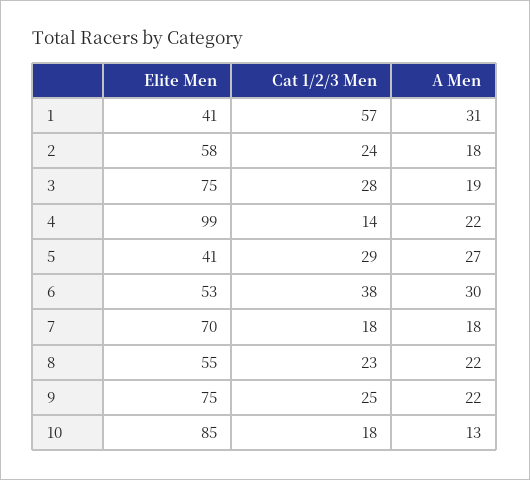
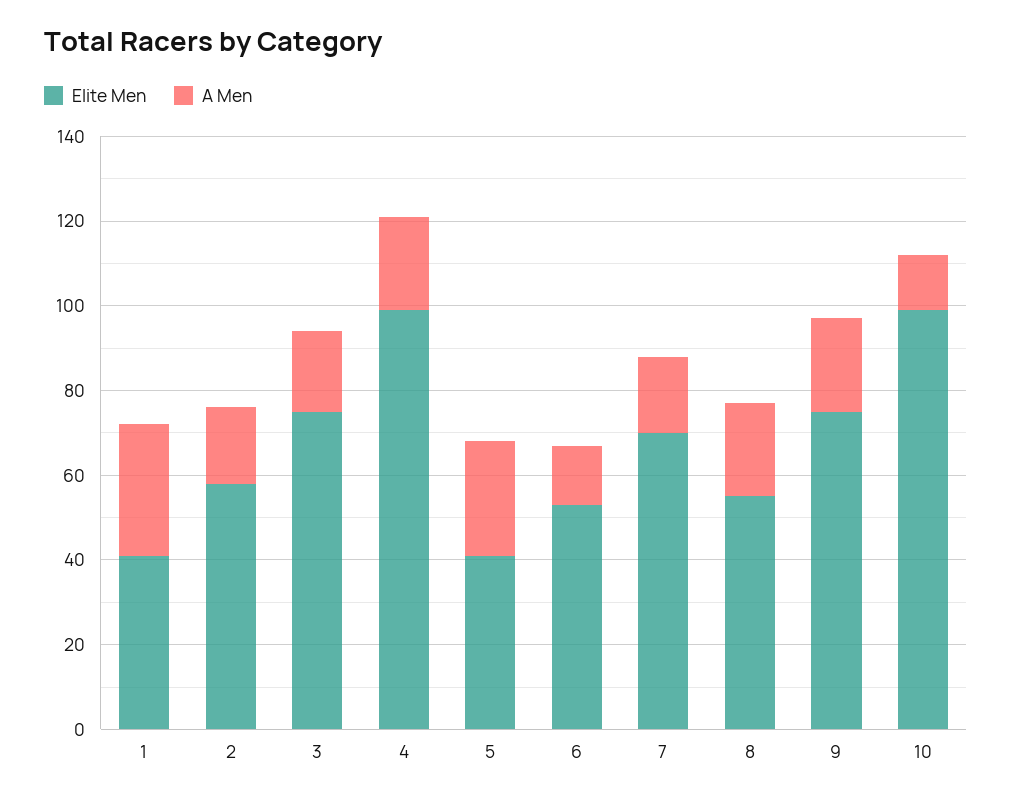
Cat 1/2/3 Men, 1: 57 -> none
Cat 1/2/3 Men, 2: 24 -> none
Cat 1/2/3 Men, 3: 28 -> none
Cat 1/2/3 Men, 4: 14 -> none
Cat 1/2/3 Men, 5: 29 -> none
Cat 1/2/3 Men, 6: 38 -> none
A Men, 6: 30 -> 15
Cat 1/2/3 Men, 7: 18 -> none
Cat 1/2/3 Men, 8: 23 -> none
Cat 1/2/3 Men, 9: 25 -> none
Elite Men, 10: 85 -> 100
Cat 1/2/3 Men, 10: 18 -> none

